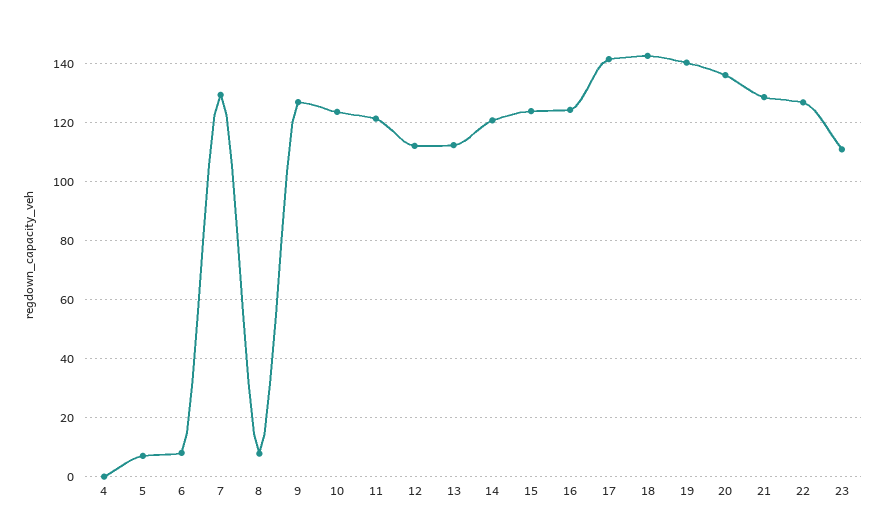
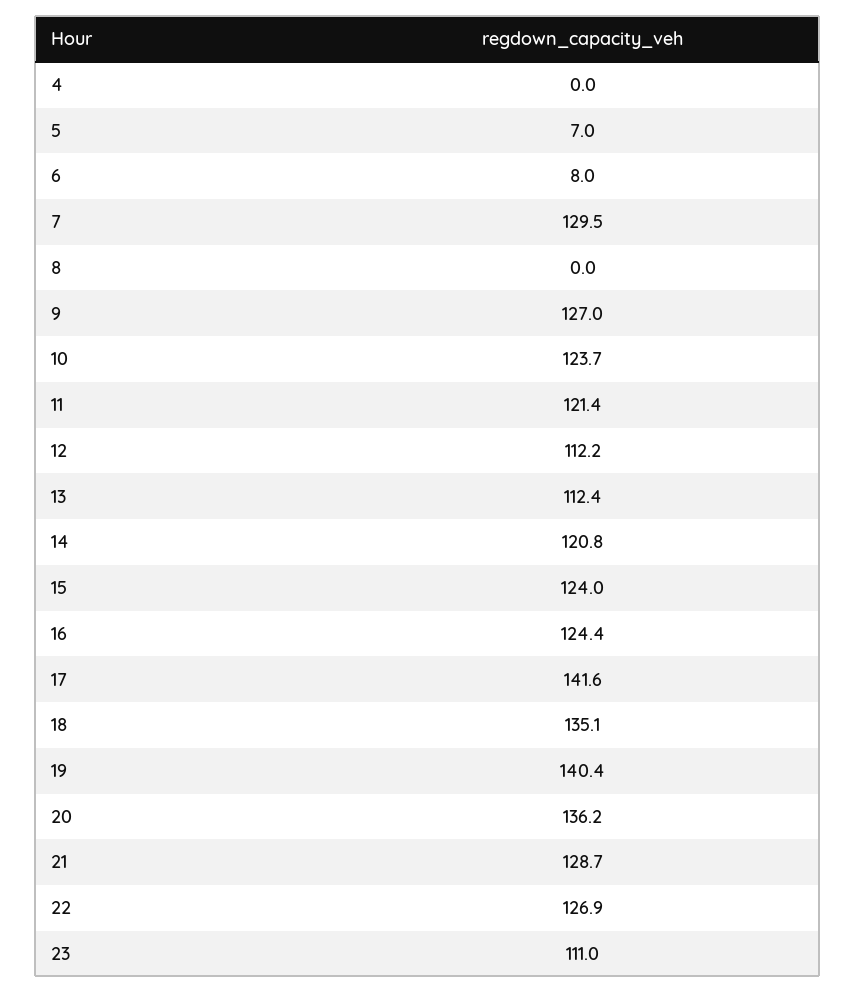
8: 7.5 -> 0
18: 142.5 -> 135.1

